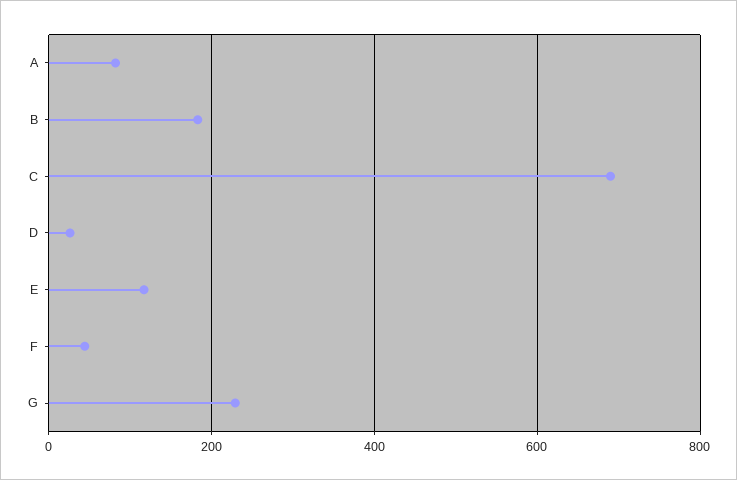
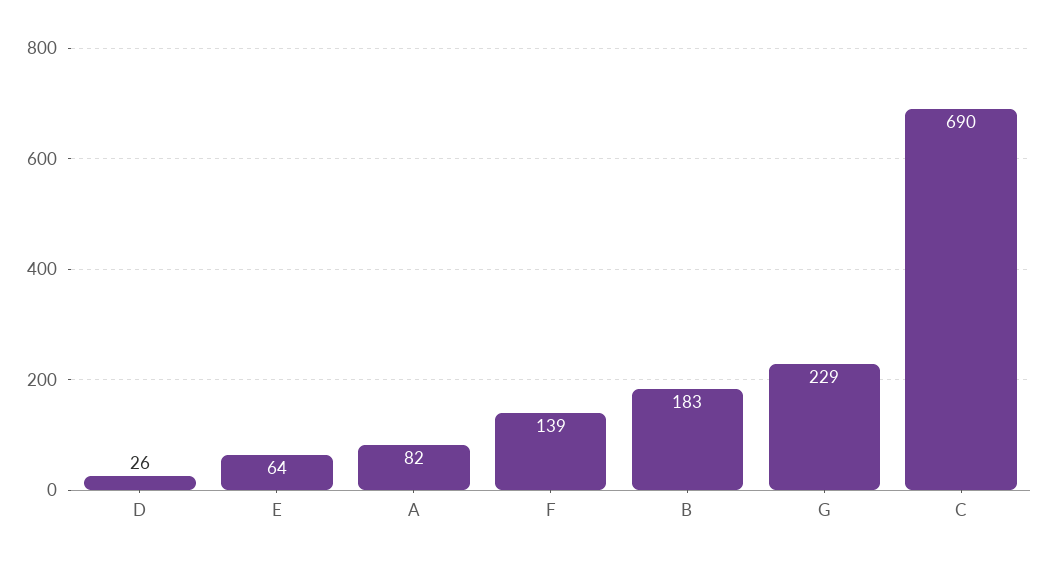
E: 120 -> 64
F: 40 -> 139

